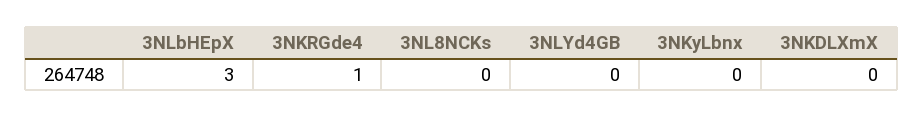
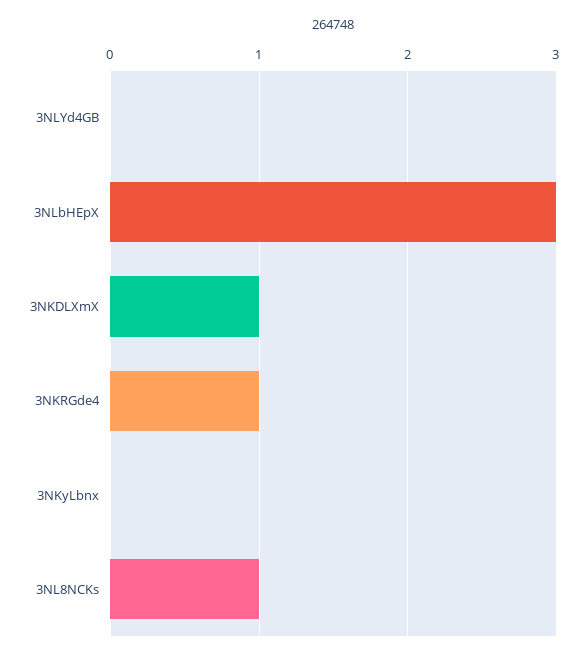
3NL8NCKs: 0 -> 1
3NKDLXmX: 0 -> 1

